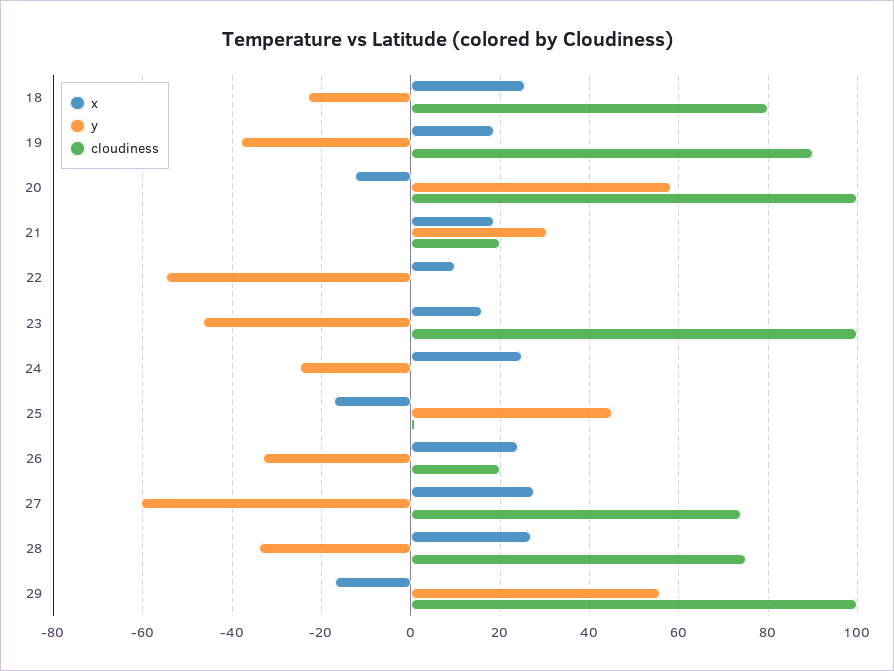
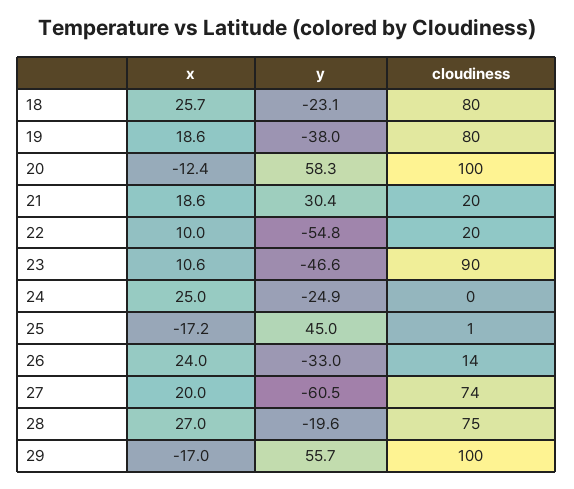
cloudiness, 19: 90 -> 80
cloudiness, 22: 0 -> 20
x, 23: 16 -> 10.6
cloudiness, 23: 100 -> 90
cloudiness, 26: 20 -> 14
x, 27: 28 -> 20
y, 28: -34 -> -19.6

